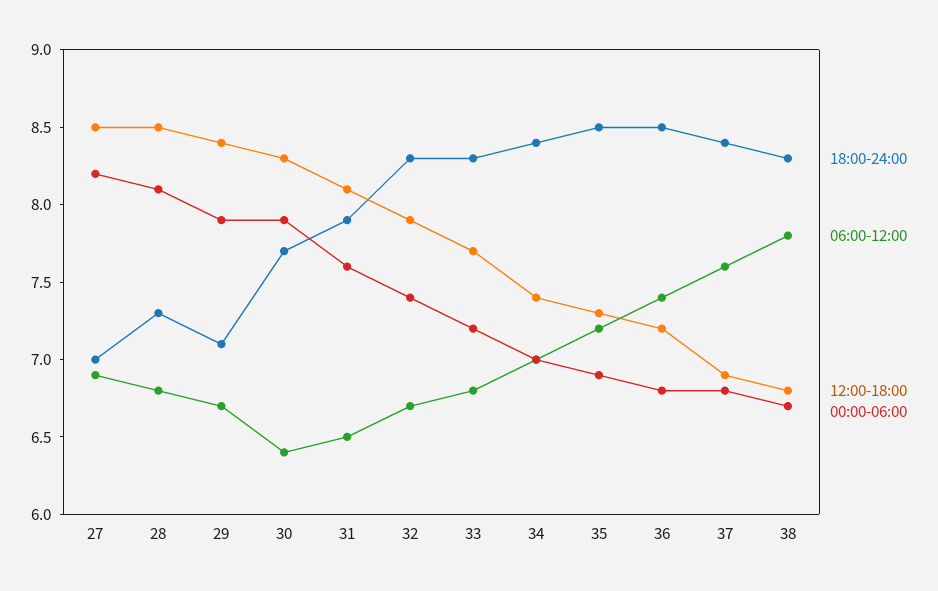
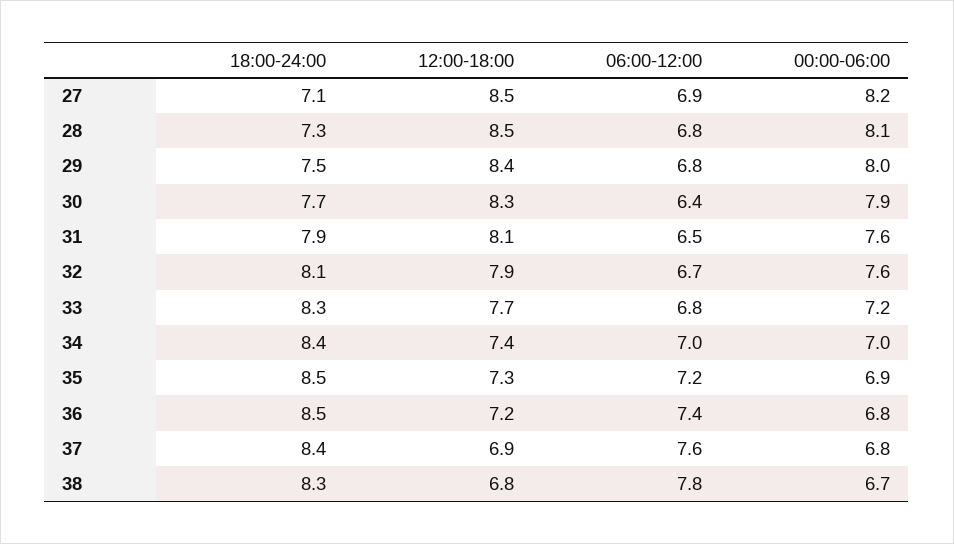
18:00-24:00, 27: 7 -> 7.1
18:00-24:00, 29: 7.1 -> 7.5
06:00-12:00, 29: 6.7 -> 6.8
00:00-06:00, 29: 7.9 -> 8
18:00-24:00, 32: 8.3 -> 8.1
00:00-06:00, 32: 7.4 -> 7.6

